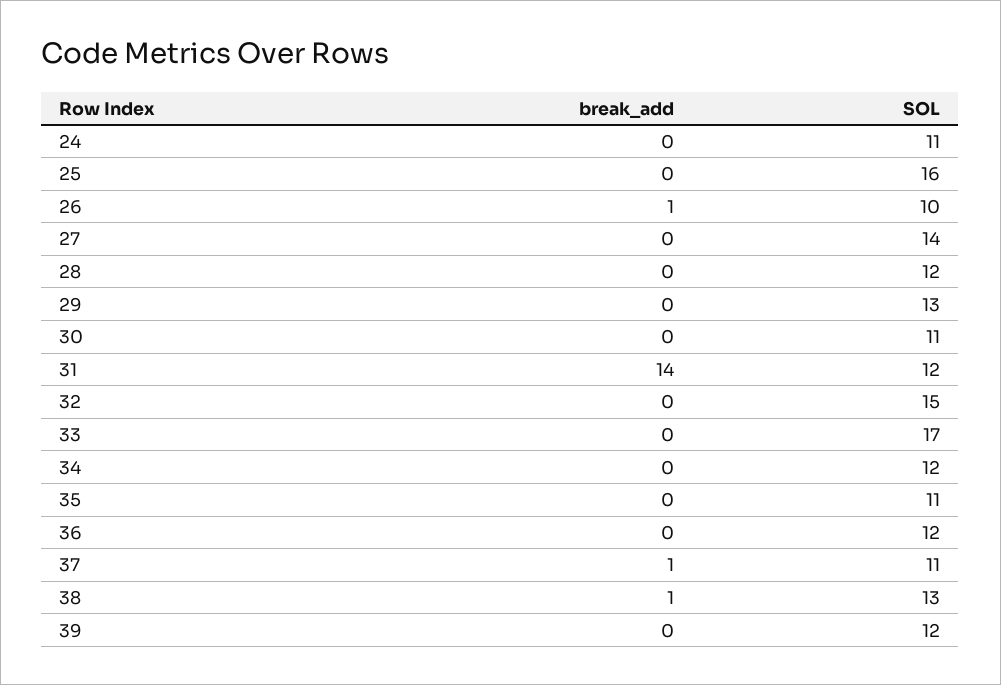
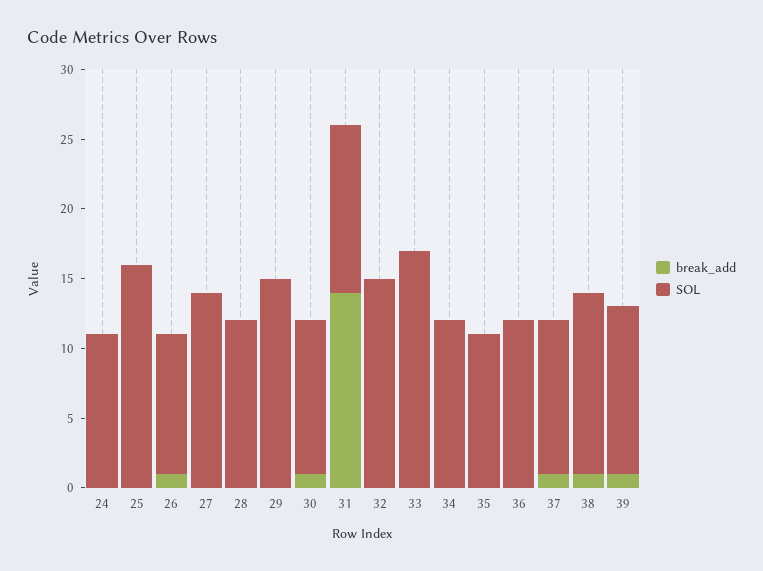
SOL, 29: 13 -> 15
break_add, 30: 0 -> 1
break_add, 39: 0 -> 1

